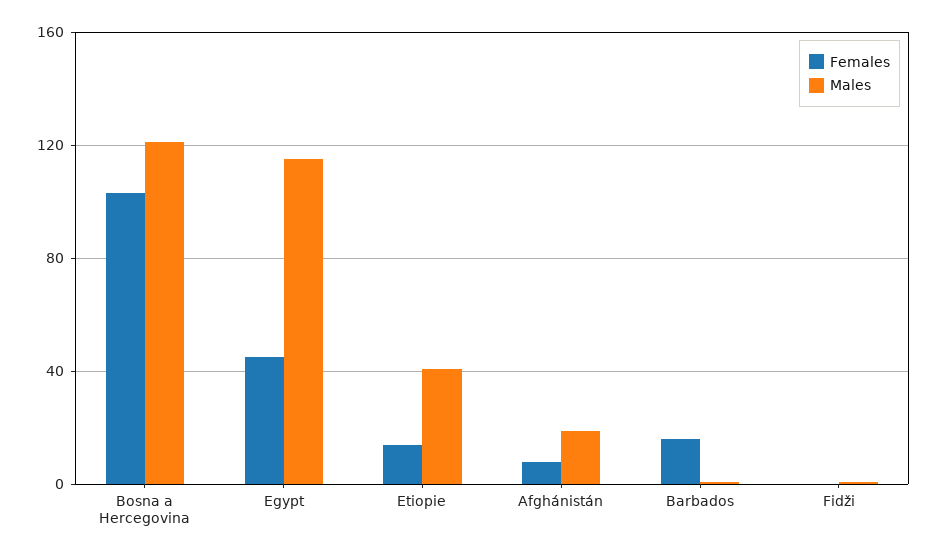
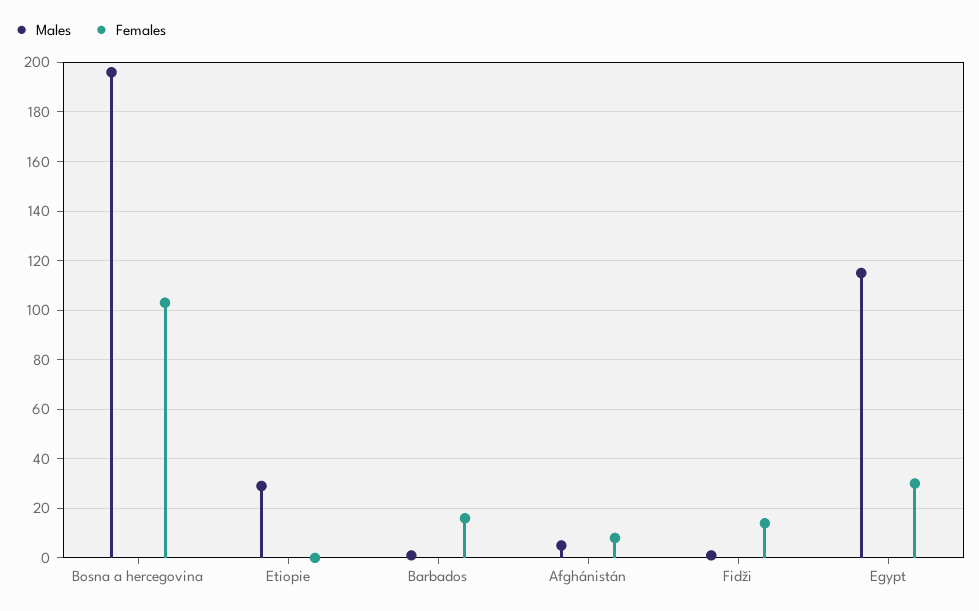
Males, Bosna a Hercegovina: 120 -> 195
Females, Egypt: 45 -> 30
Females, Etiopie: 15 -> 0
Males, Etiopie: 40 -> 30
Males, Afghánistán: 20 -> 5
Females, Fidži: 0 -> 15

